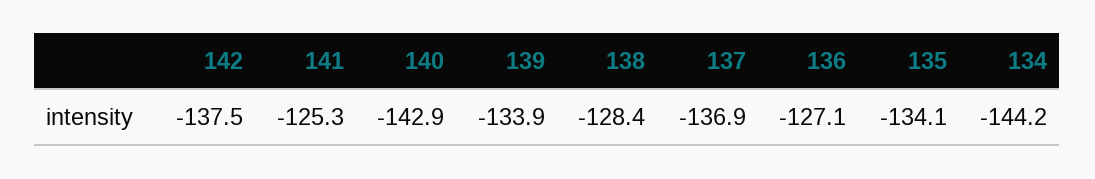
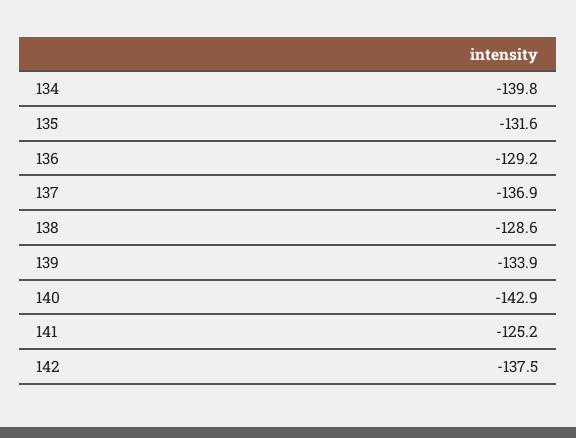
141: -125.3 -> -125.2
138: -128.4 -> -128.6
136: -127.1 -> -129.2
135: -134.1 -> -131.6
134: -144.2 -> -139.8

